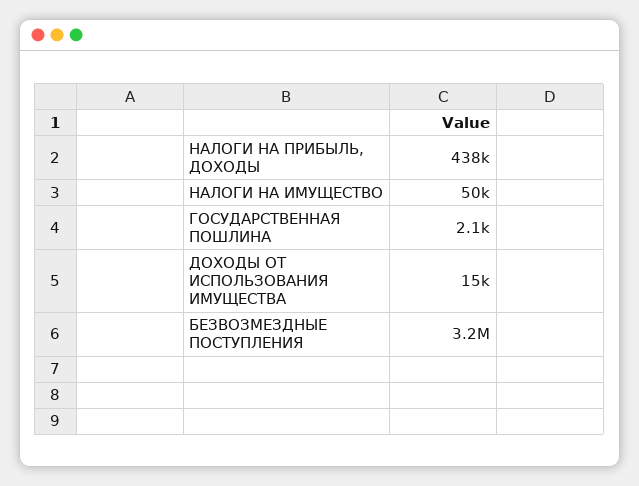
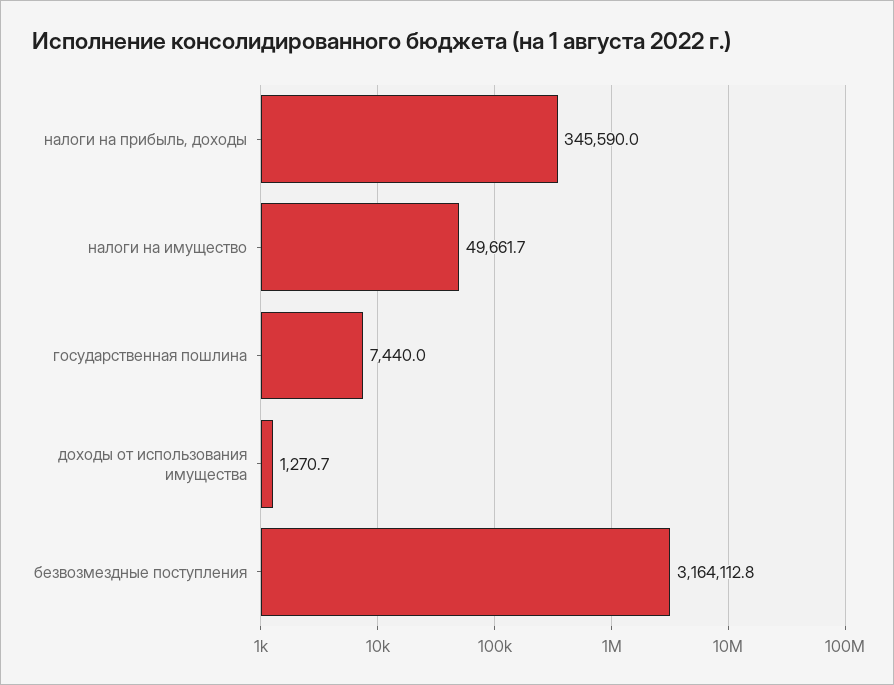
НАЛОГИ НА ПРИБЫЛЬ, ДОХОДЫ: 438000 -> 345590
ГОСУДАРСТВЕННАЯ ПОШЛИНА: 2100 -> 7440
ДОХОДЫ ОТ ИСПОЛЬЗОВАНИЯ ИМУЩЕСТВА: 15000 -> 1270.7

